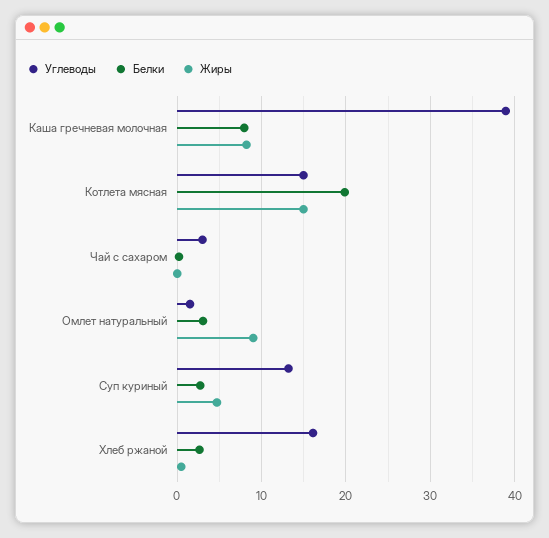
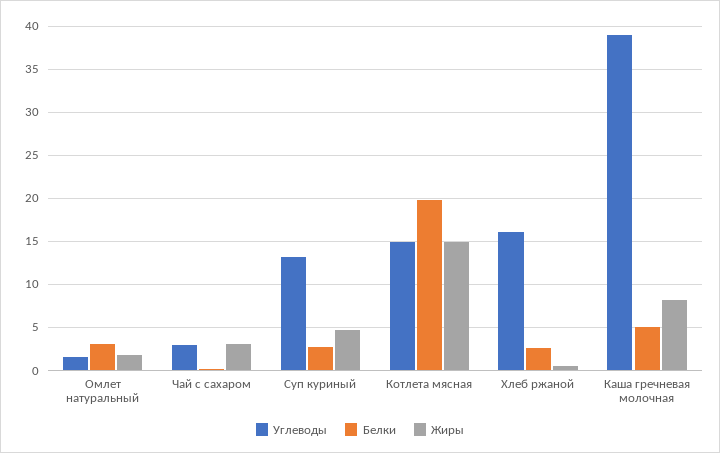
Белки, Каша гречневая молочная: 8 -> 5
Жиры, Чай с сахаром: 0 -> 3
Жиры, Омлет натуральный: 9 -> 2

